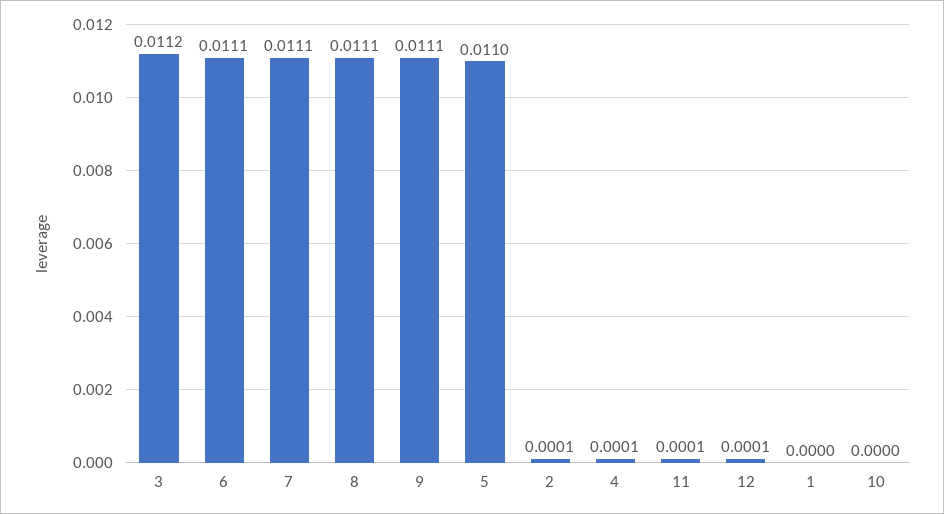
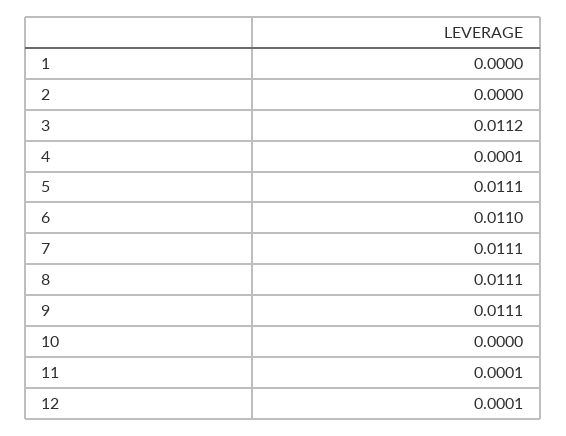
6: 0.0111 -> 0.011
5: 0.011 -> 0.0111
2: 0.0001 -> 0

